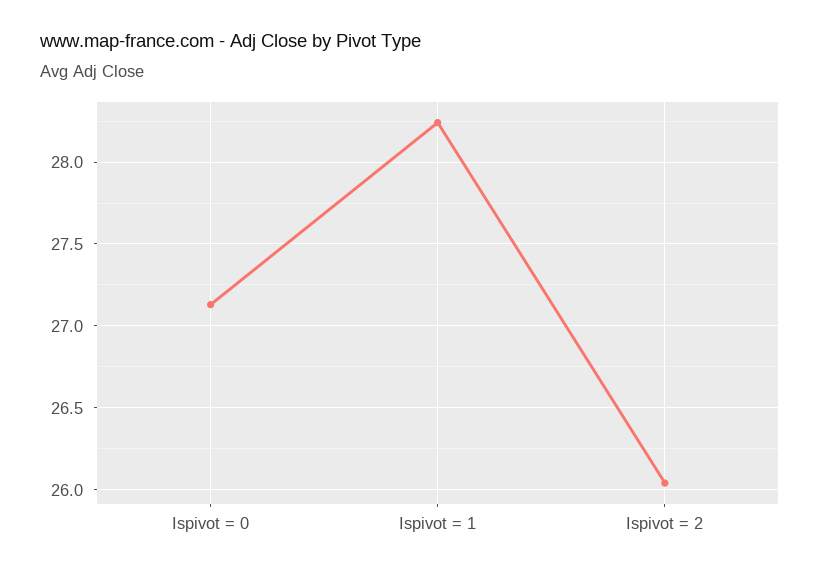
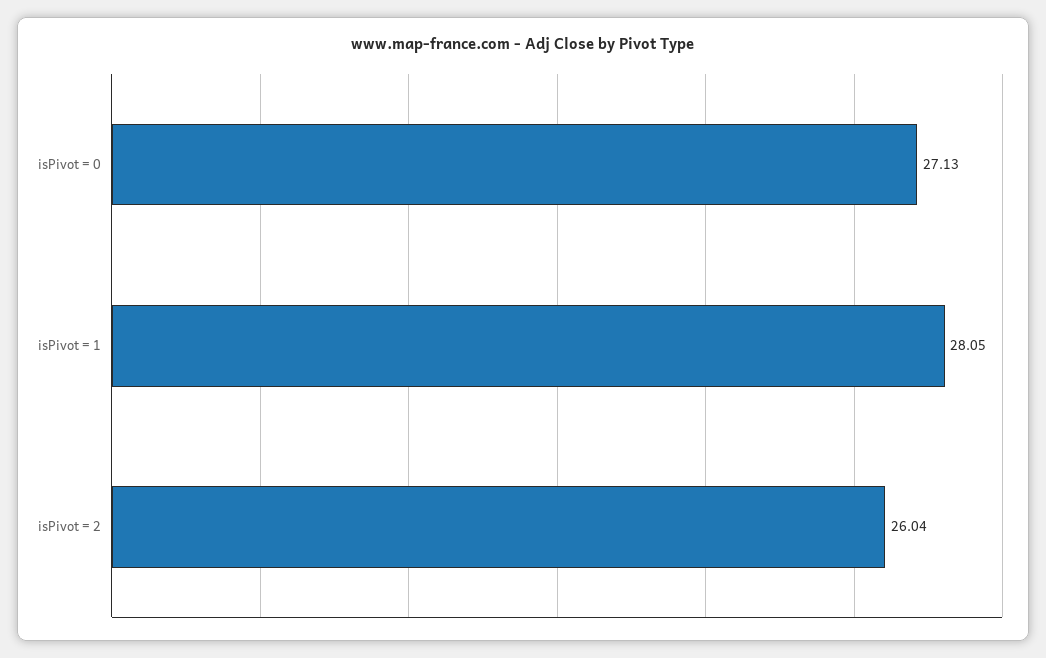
Ispivot = 1: 28.25 -> 28.05

